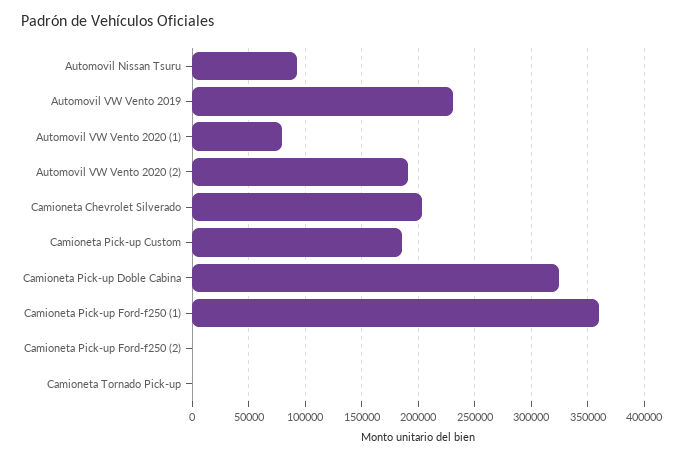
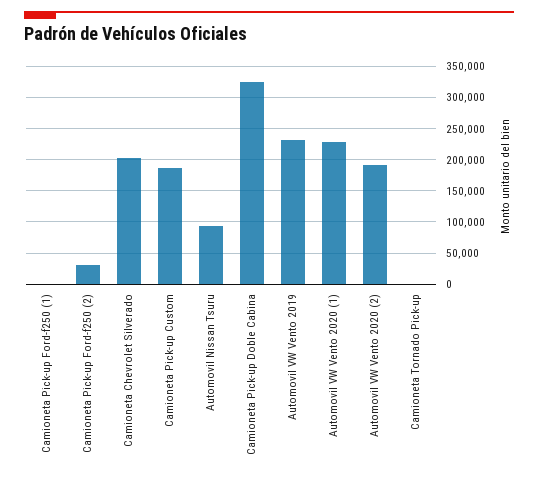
Automovil VW Vento 2020 (1): 80000 -> 230000
Camioneta Pick-up Ford-f250 (1): 360000 -> 0
Camioneta Pick-up Ford-f250 (2): 0 -> 30000

